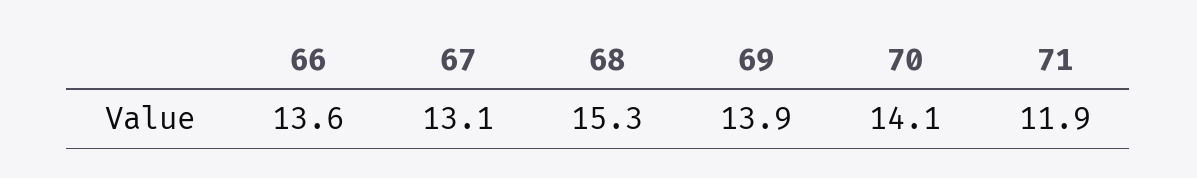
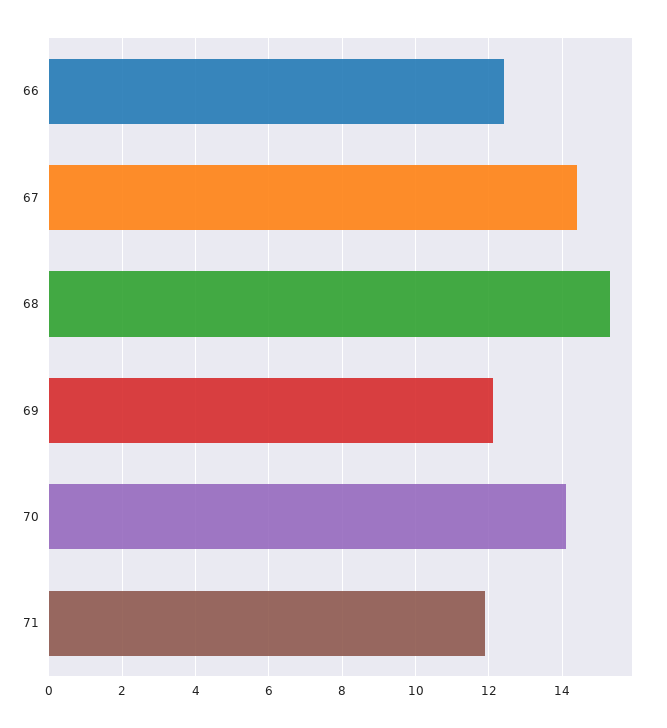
66: 13.6 -> 12.5
67: 13.1 -> 14.5
69: 13.9 -> 12

